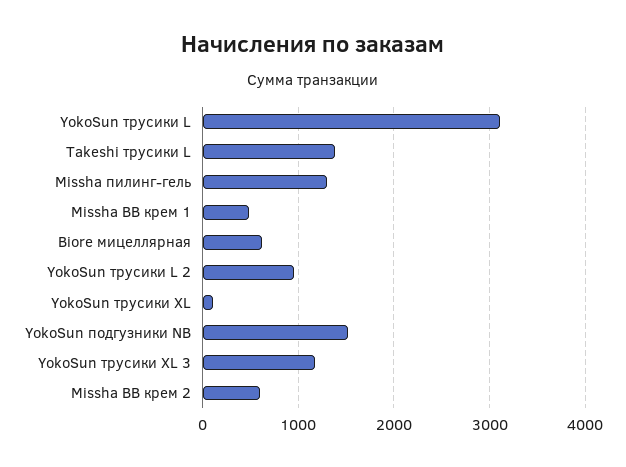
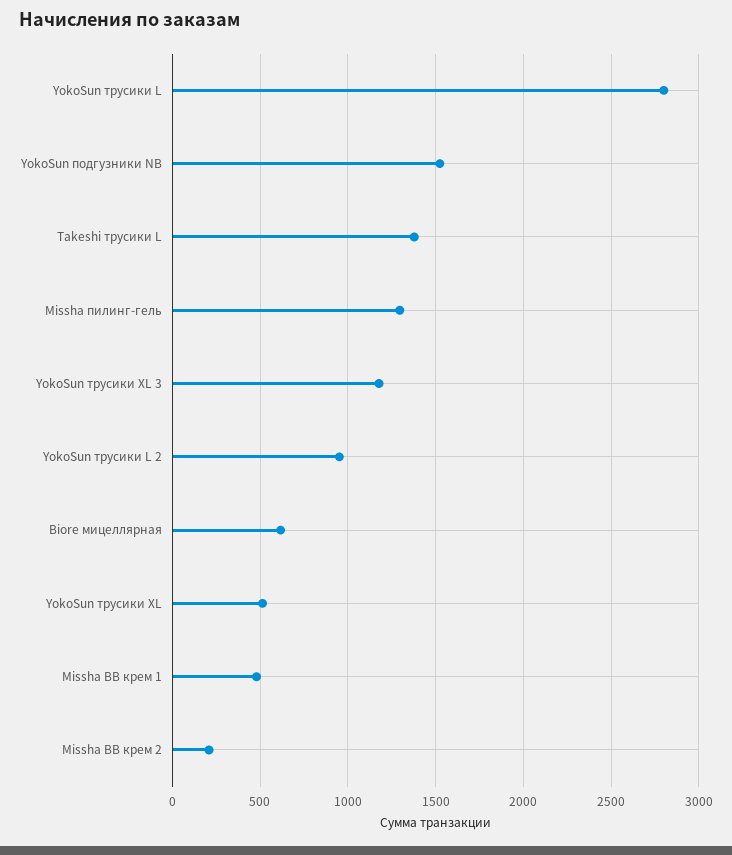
YokoSun трусики L: 3100 -> 2800
YokoSun трусики XL: 100 -> 500
Missha BB крем 2: 600 -> 200

